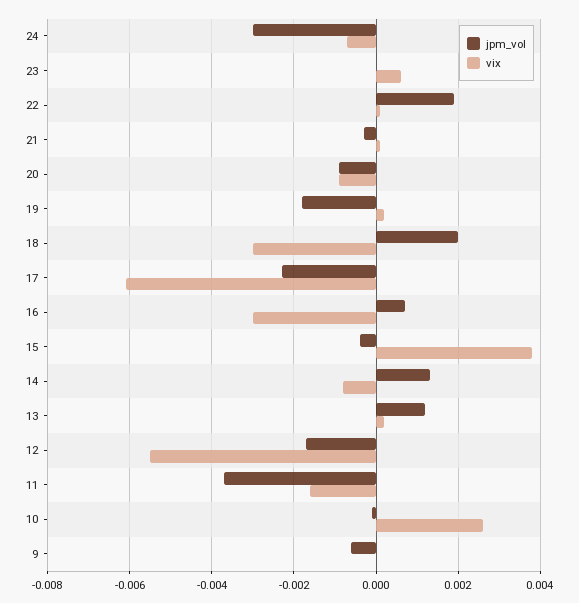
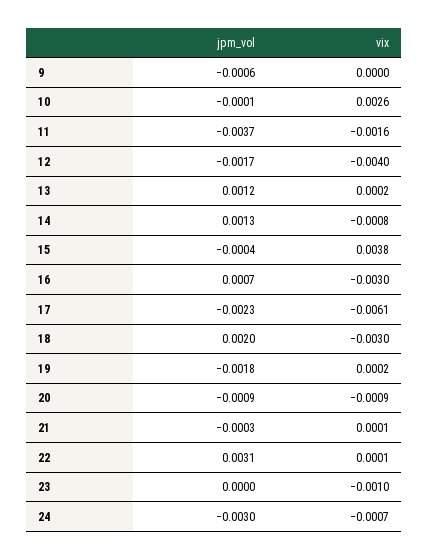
vix, 23: 0.0005 -> -0.001
jpm_vol, 22: 0.002 -> 0.0031
vix, 12: -0.0055 -> -0.004

